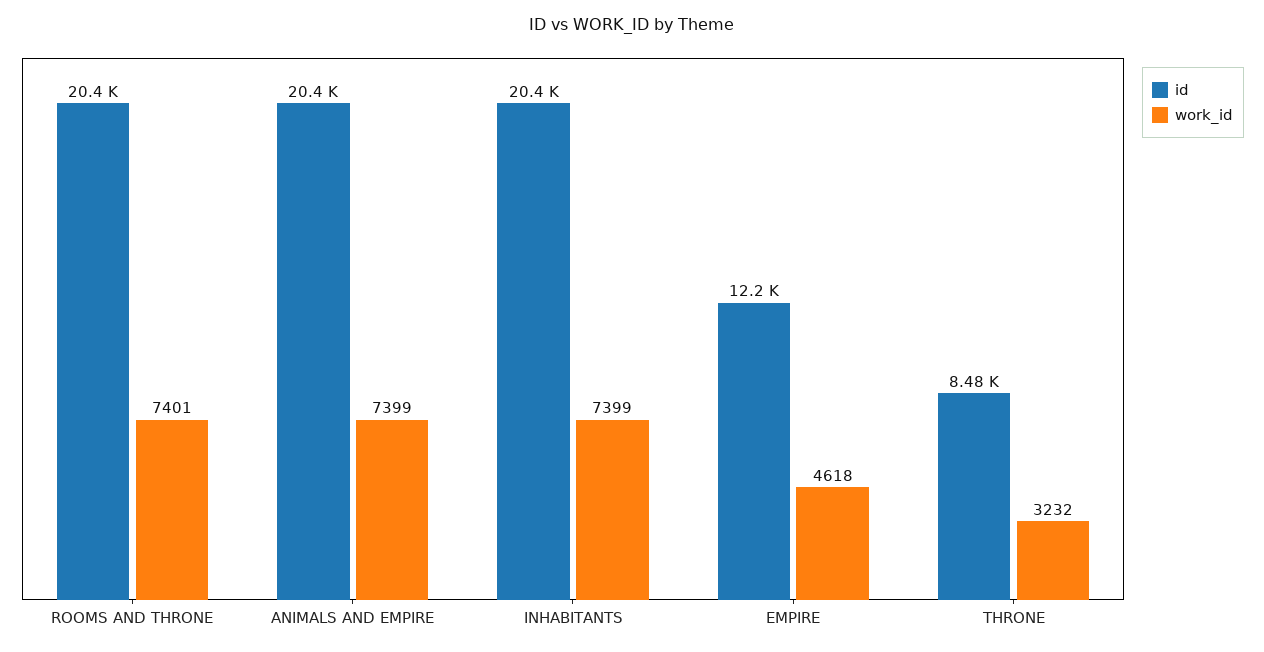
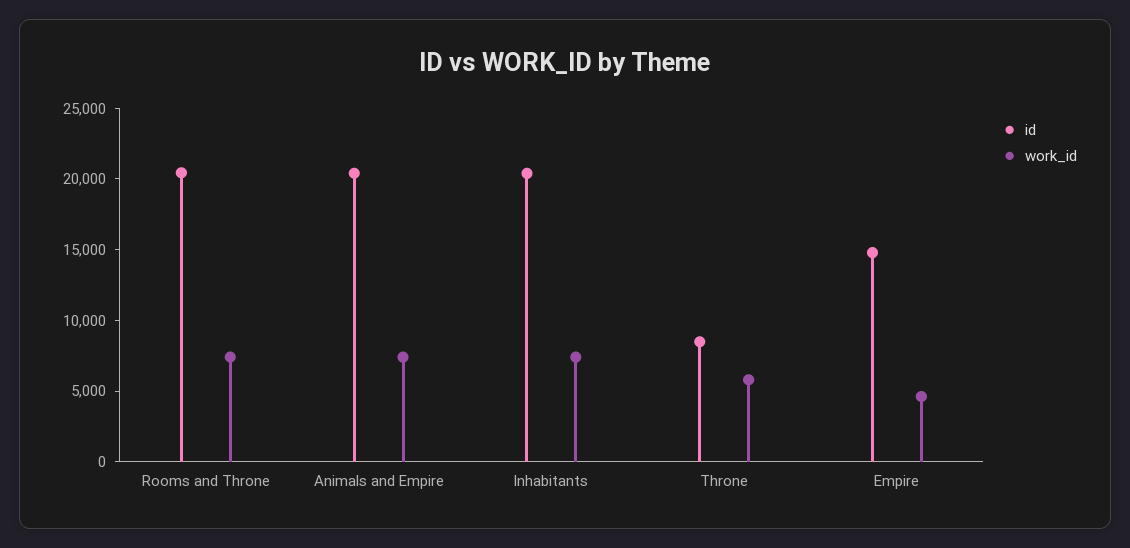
id, EMPIRE: 12200 -> 15000
work_id, THRONE: 3232 -> 6000

